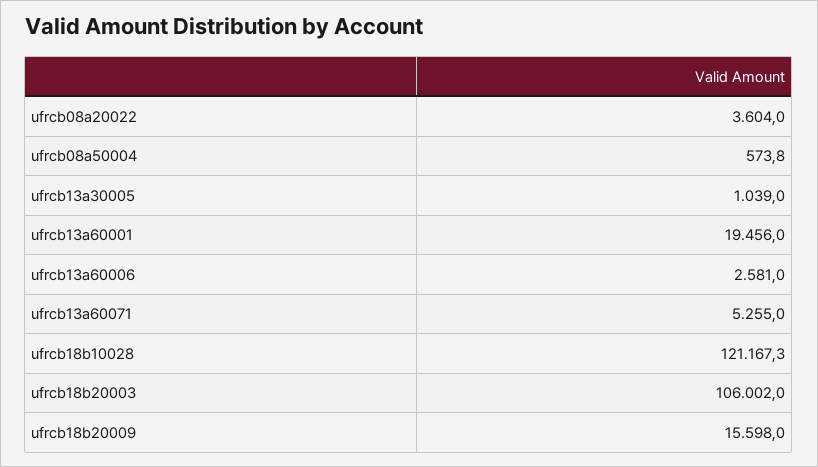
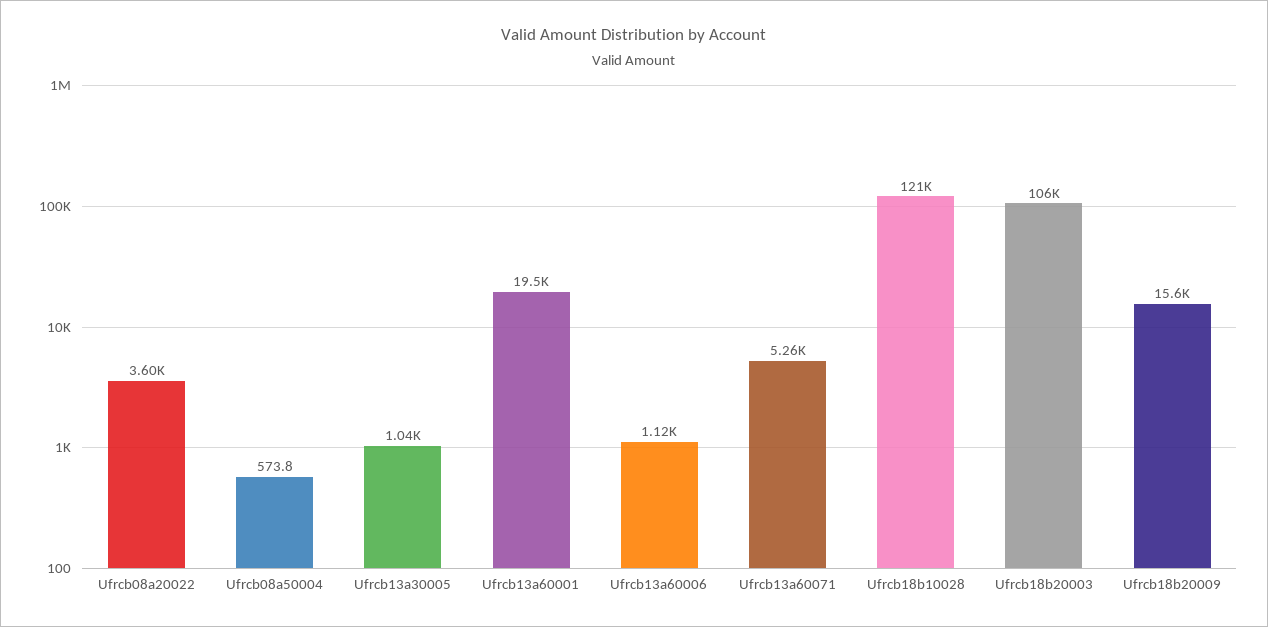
ufrcb13a60006: 2581 -> 1120

